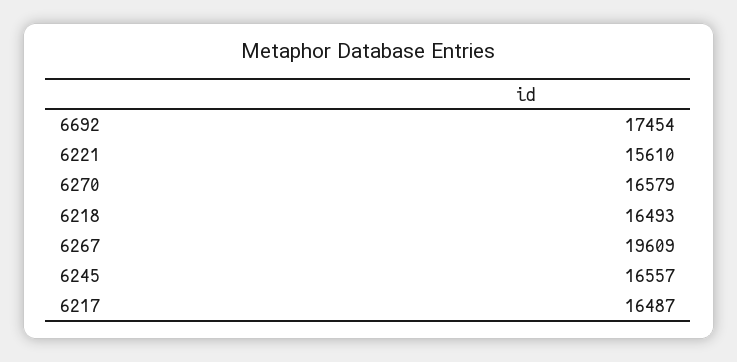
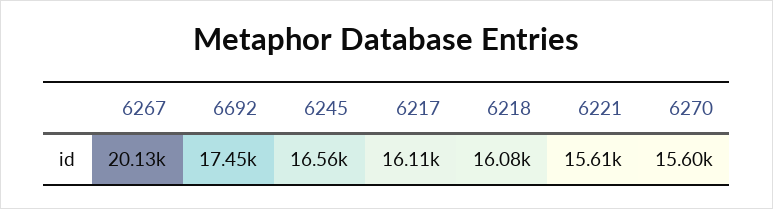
6270: 16579 -> 15600
6218: 16493 -> 16080
6267: 19609 -> 20130
6217: 16487 -> 16110

